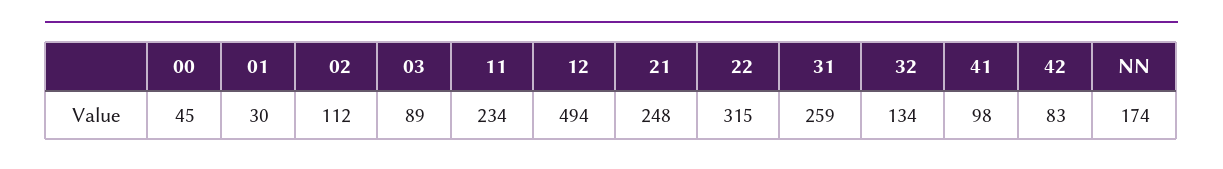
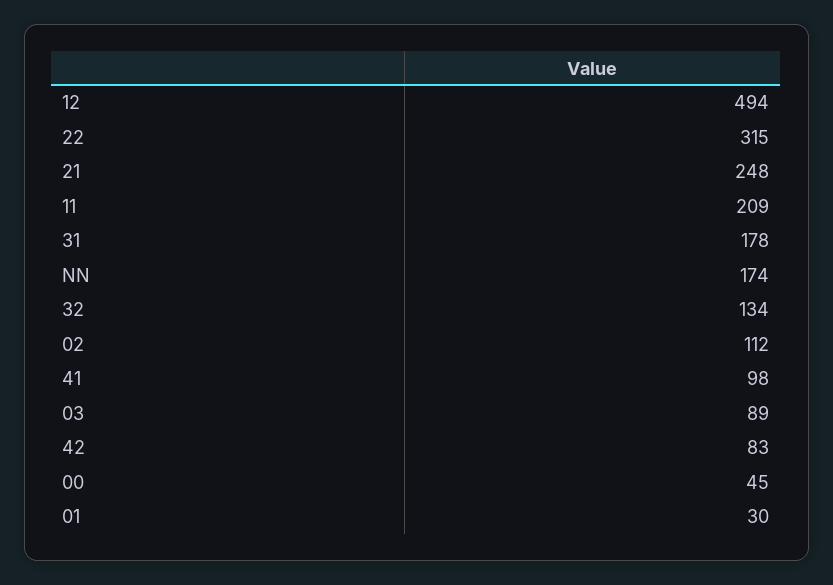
11: 234 -> 209
31: 259 -> 178

